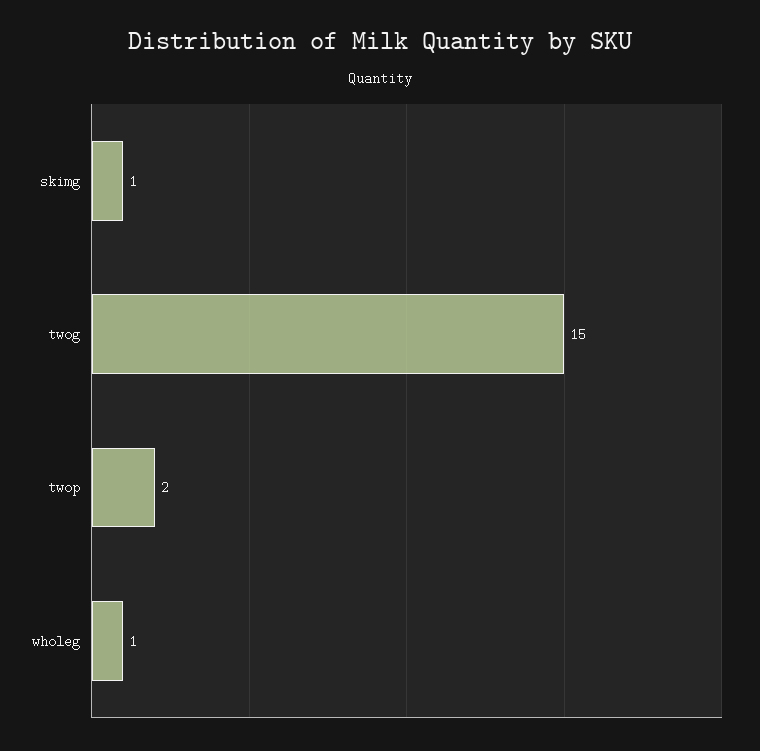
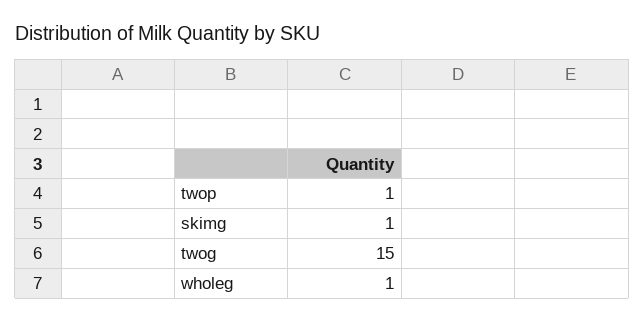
twop: 2 -> 1

